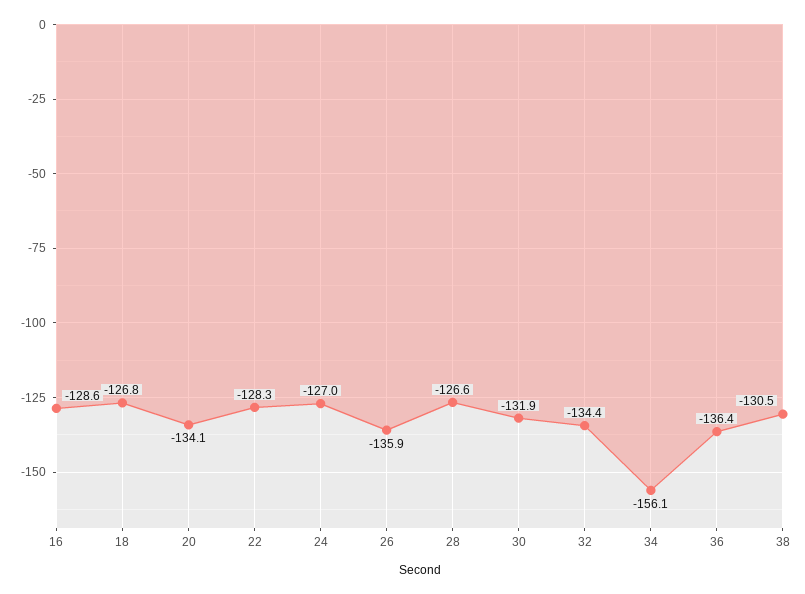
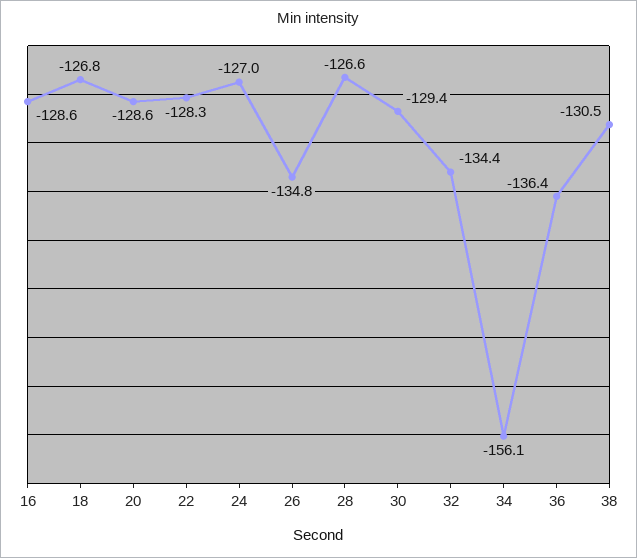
20: -134.1 -> -128.6
26: -135.9 -> -134.8
30: -131.9 -> -129.4

